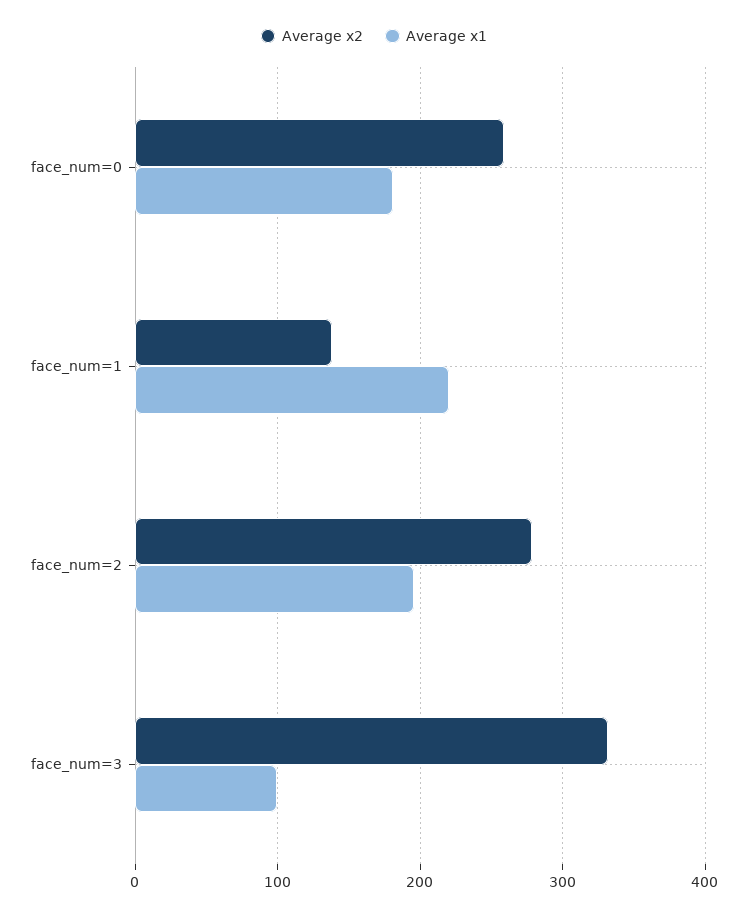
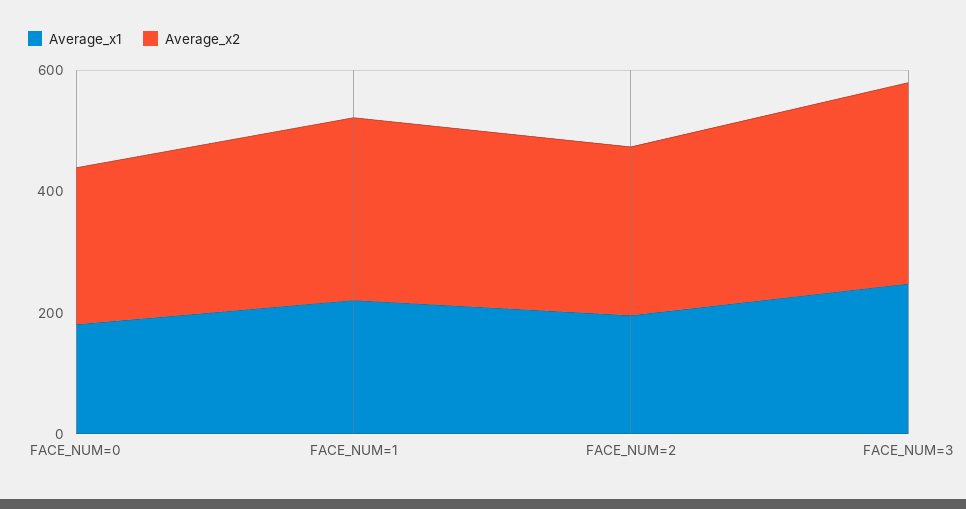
Average x2, face_num=1: 140 -> 300
Average x1, face_num=3: 100 -> 250

